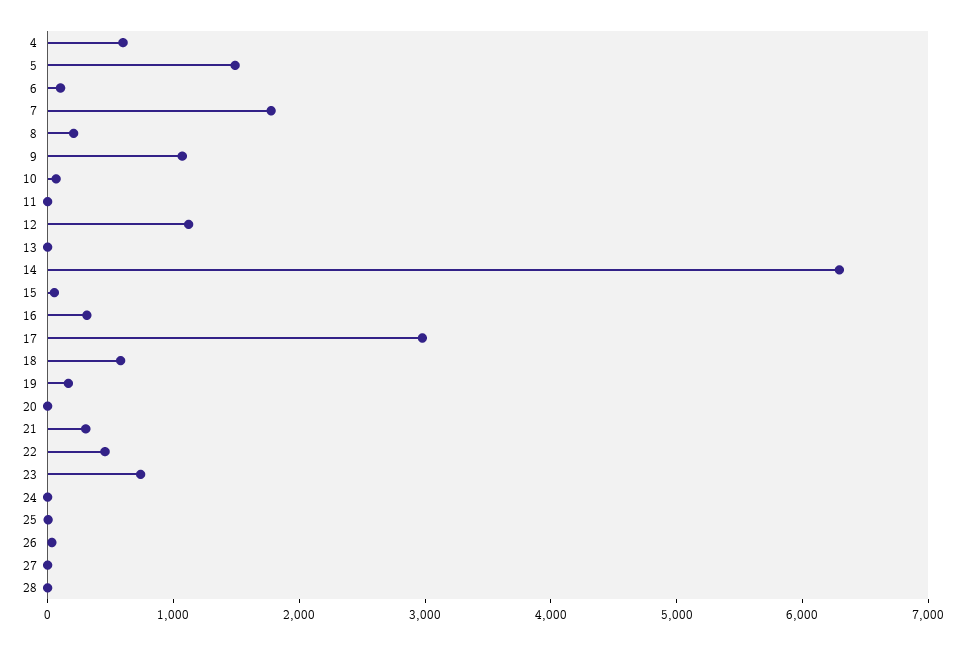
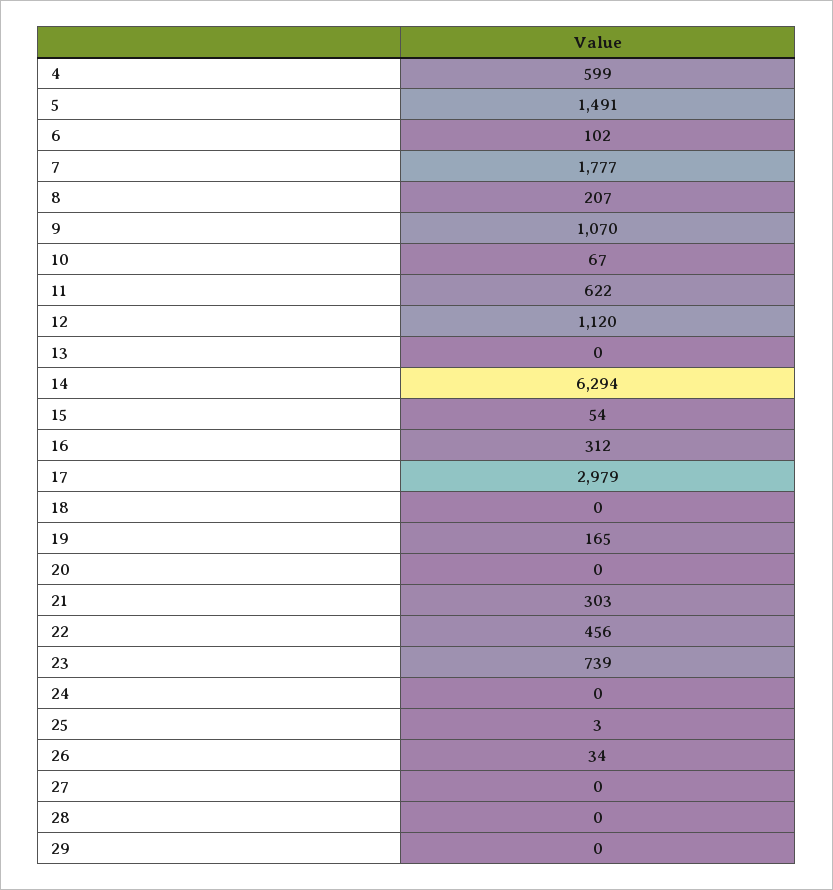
11: 0 -> 622
18: 600 -> 0
29: none -> 0

